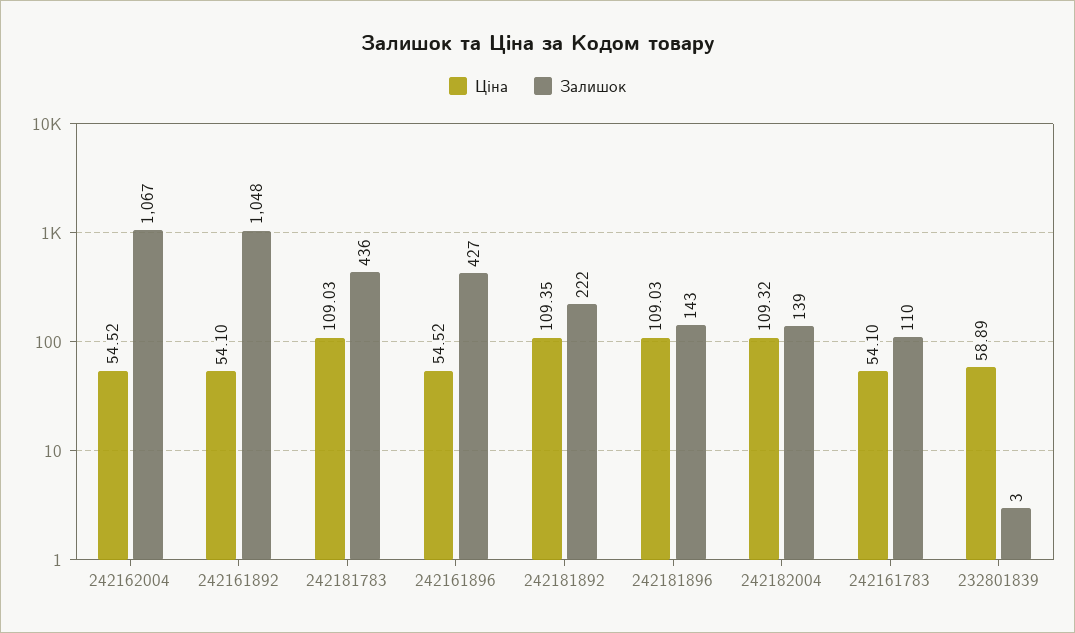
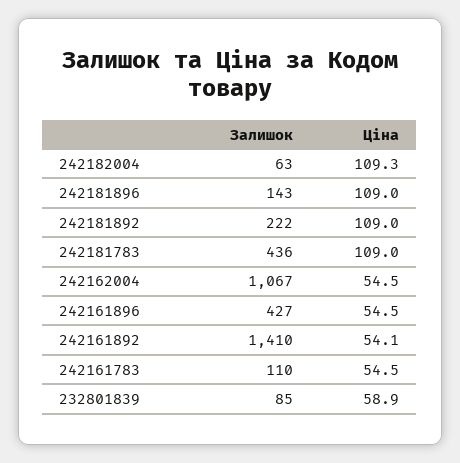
Залишок, 242161892: 1048 -> 1410
Ціна, 242181892: 109.35 -> 109
Залишок, 242182004: 139 -> 63
Ціна, 242161783: 54.1 -> 54.5
Залишок, 232801839: 3 -> 85

